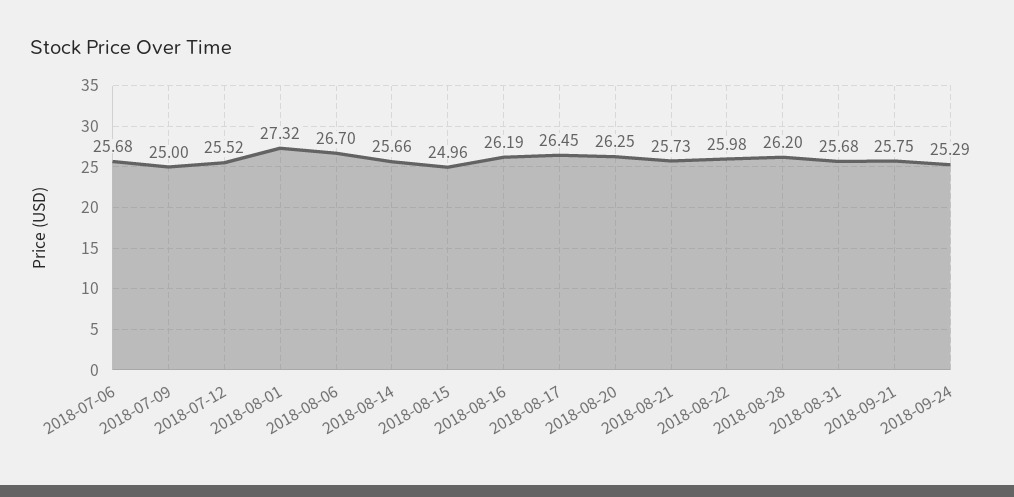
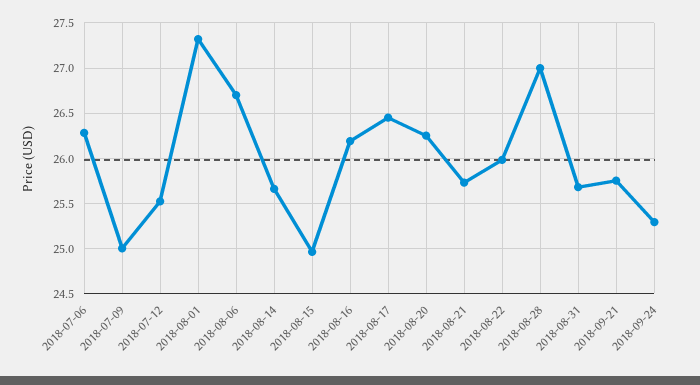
2018-07-06: 25.68 -> 26.3
2018-08-28: 26.2 -> 27

